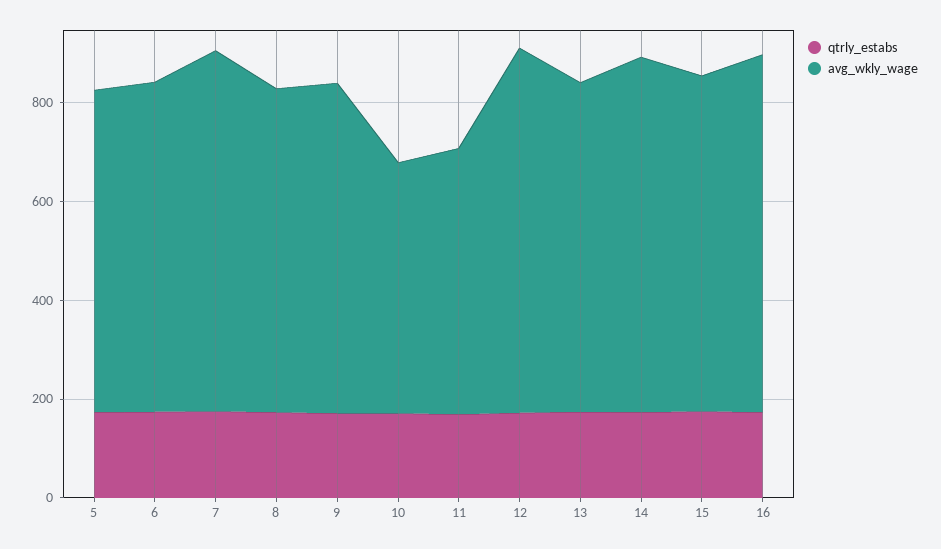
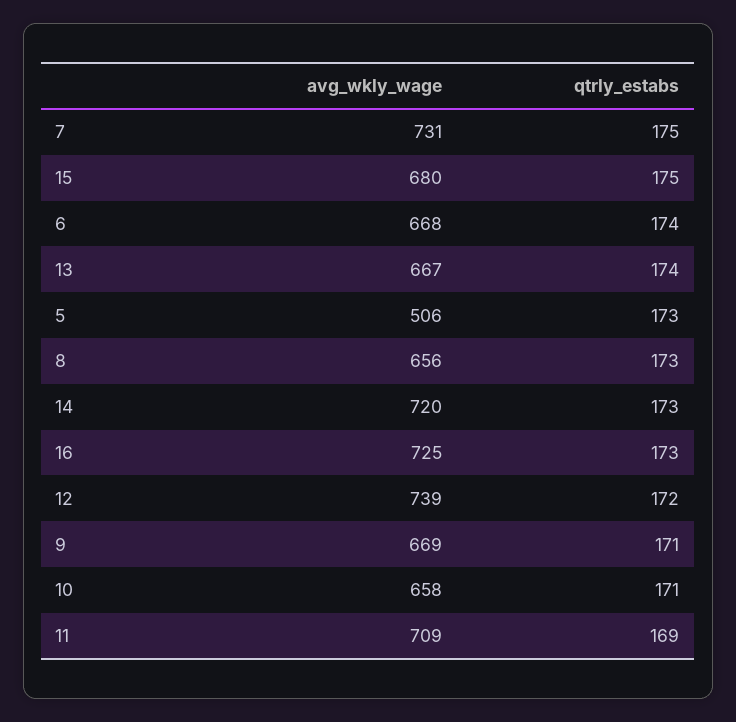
avg_wkly_wage, 5: 650 -> 506
avg_wkly_wage, 10: 500 -> 658
avg_wkly_wage, 11: 550 -> 709

